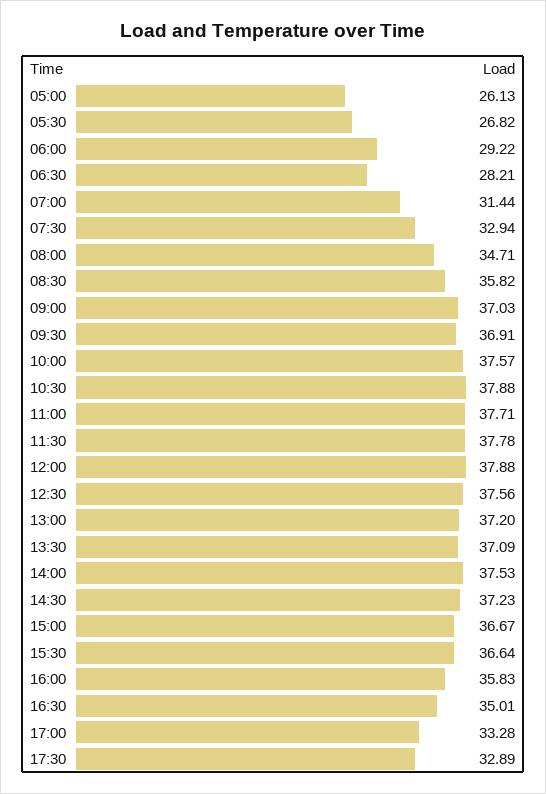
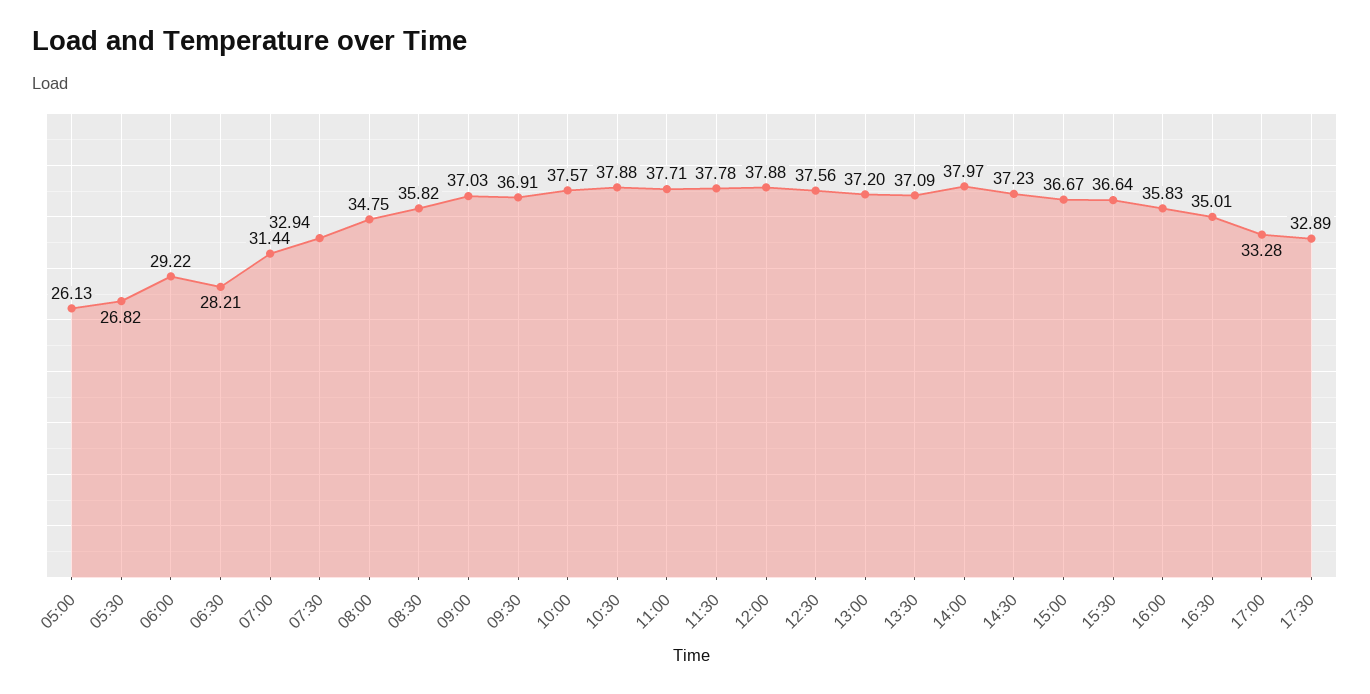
08:00: 34.71 -> 34.75
14:00: 37.53 -> 37.97

